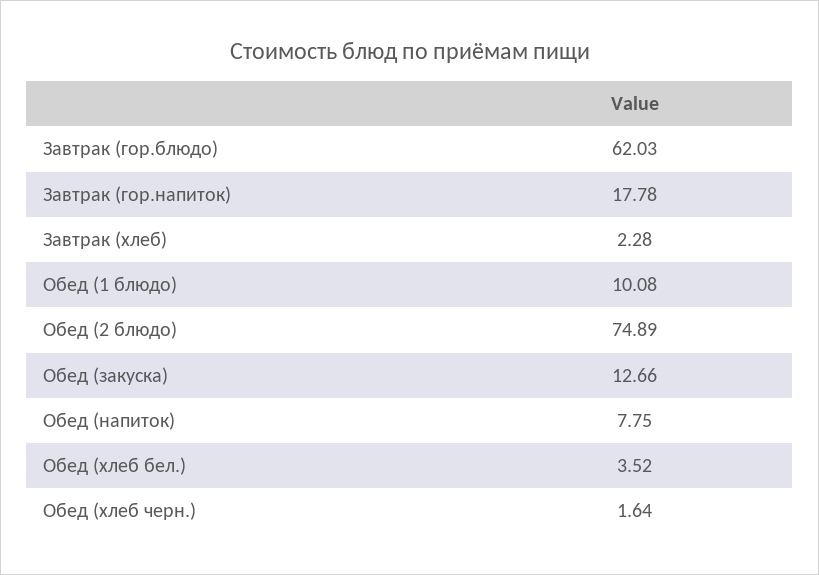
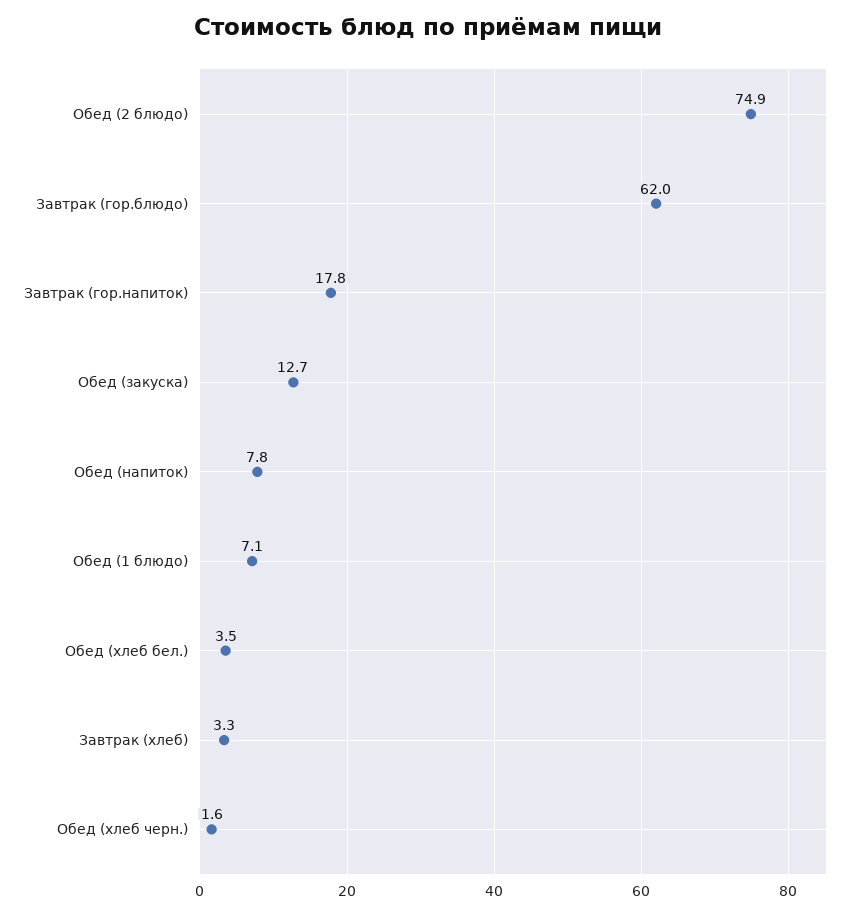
Завтрак (хлеб): 2.28 -> 3.3
Обед (1 блюдо): 10.08 -> 7.1

